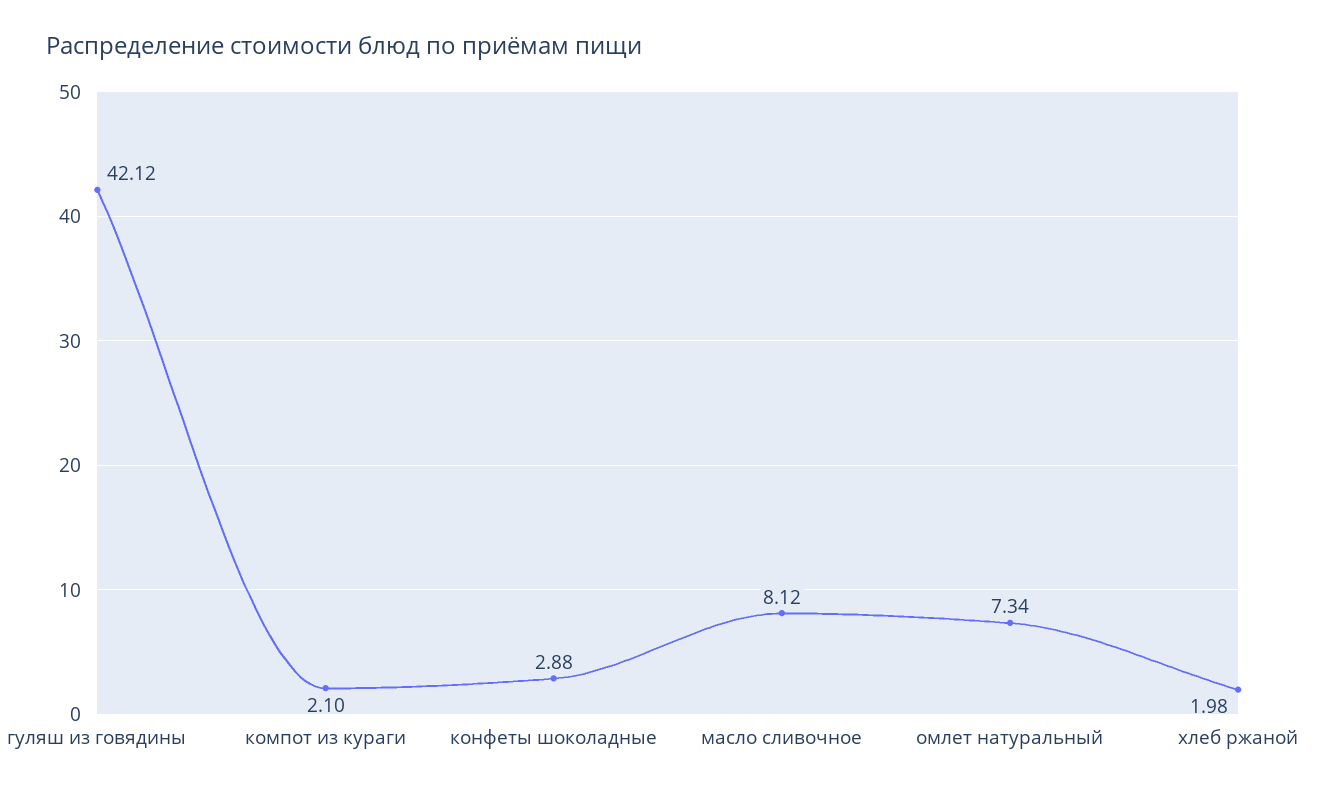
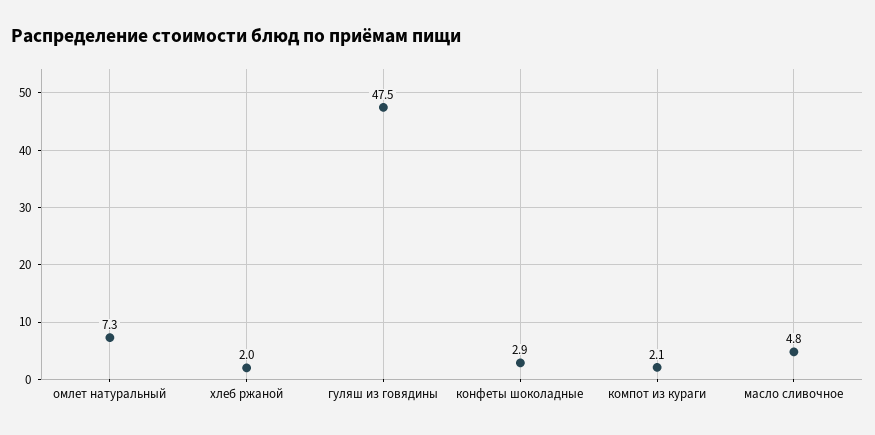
гуляш из говядины: 42.12 -> 47.5
масло сливочное: 8.12 -> 4.8

